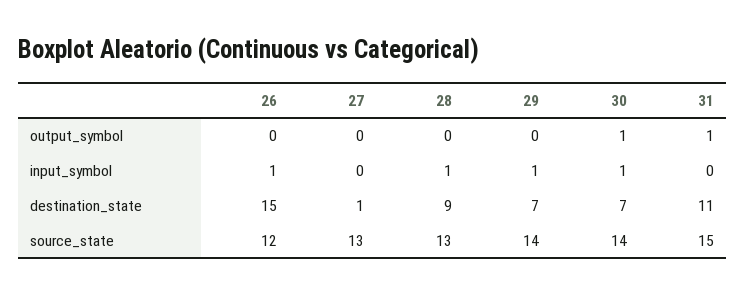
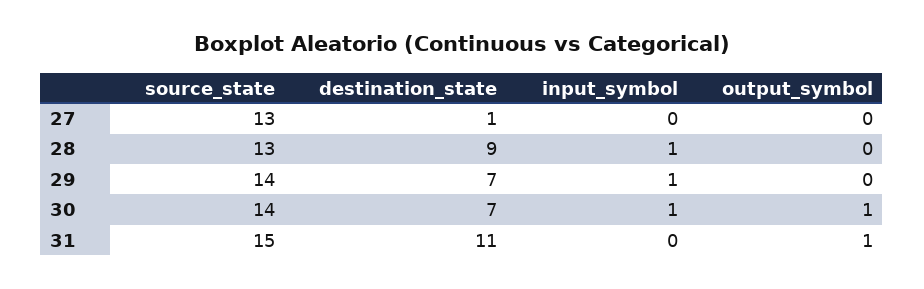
26, output_symbol: 0 -> none
26, input_symbol: 1 -> none
26, destination_state: 15 -> none
26, source_state: 12 -> none

